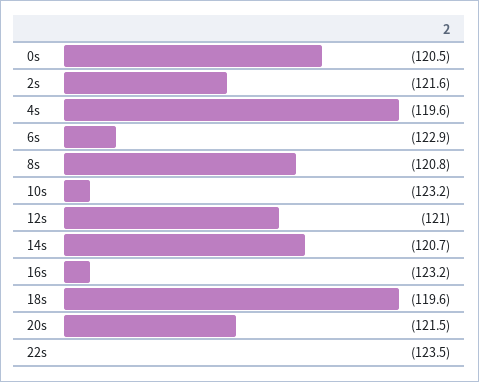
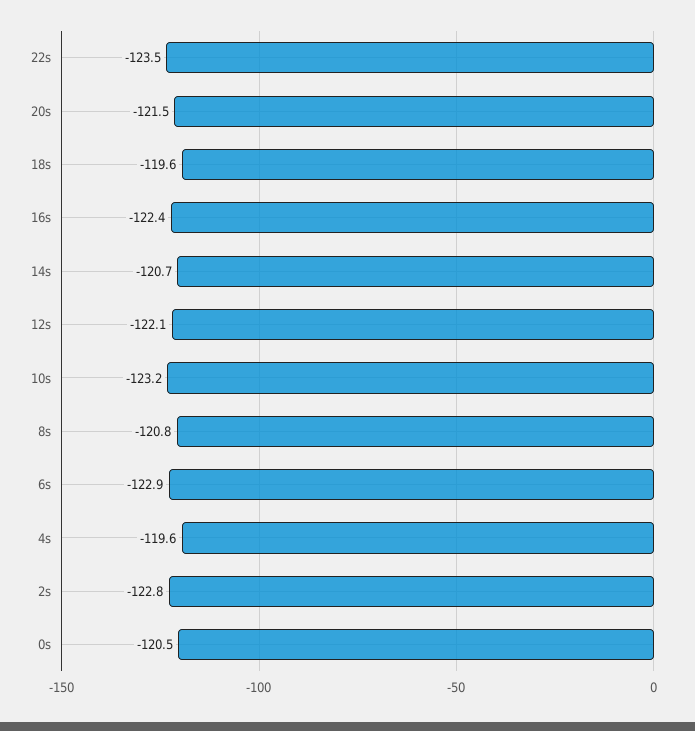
2s: -121.6 -> -122.8
12s: -121 -> -122.1
16s: -123.2 -> -122.4

